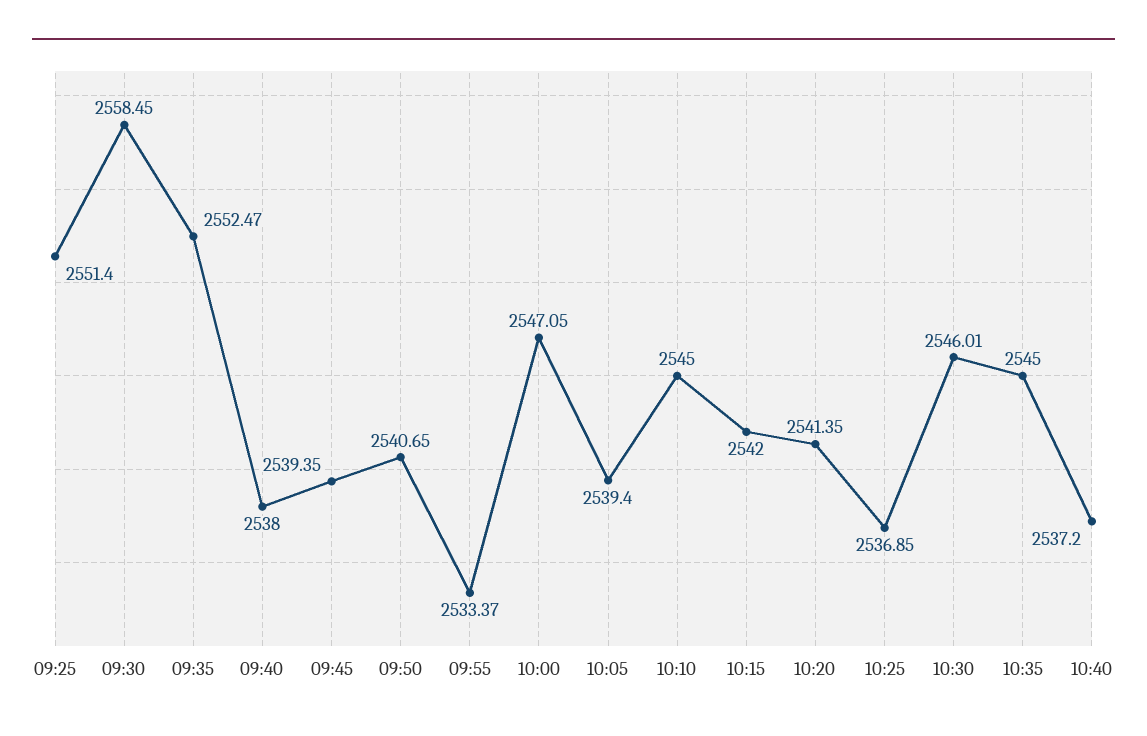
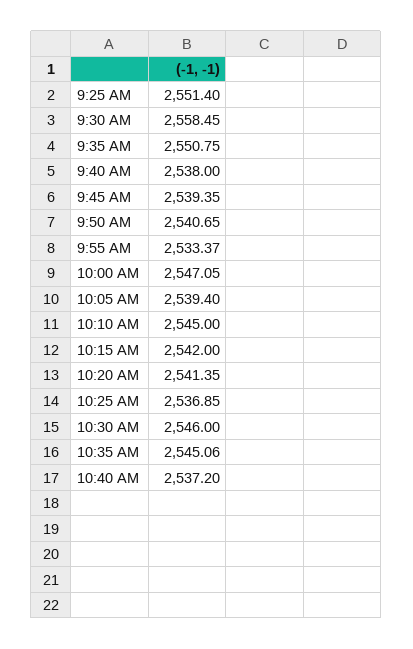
09:35: 2552.47 -> 2550.75
10:30: 2546.01 -> 2546
10:35: 2545 -> 2545.06

